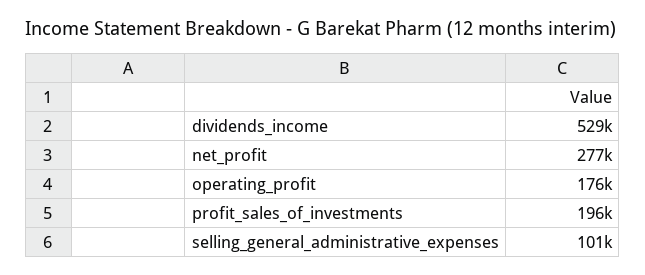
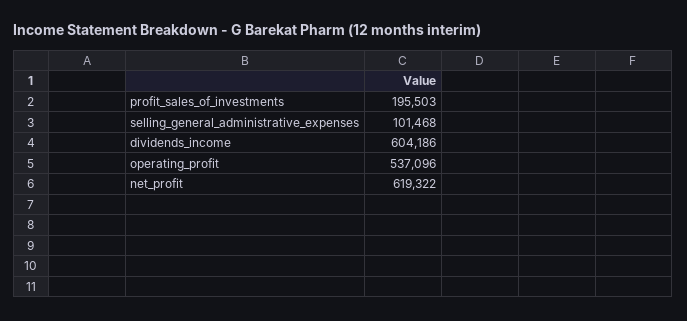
dividends_income: 529000 -> 604186
net_profit: 277000 -> 619322
operating_profit: 176000 -> 537096

